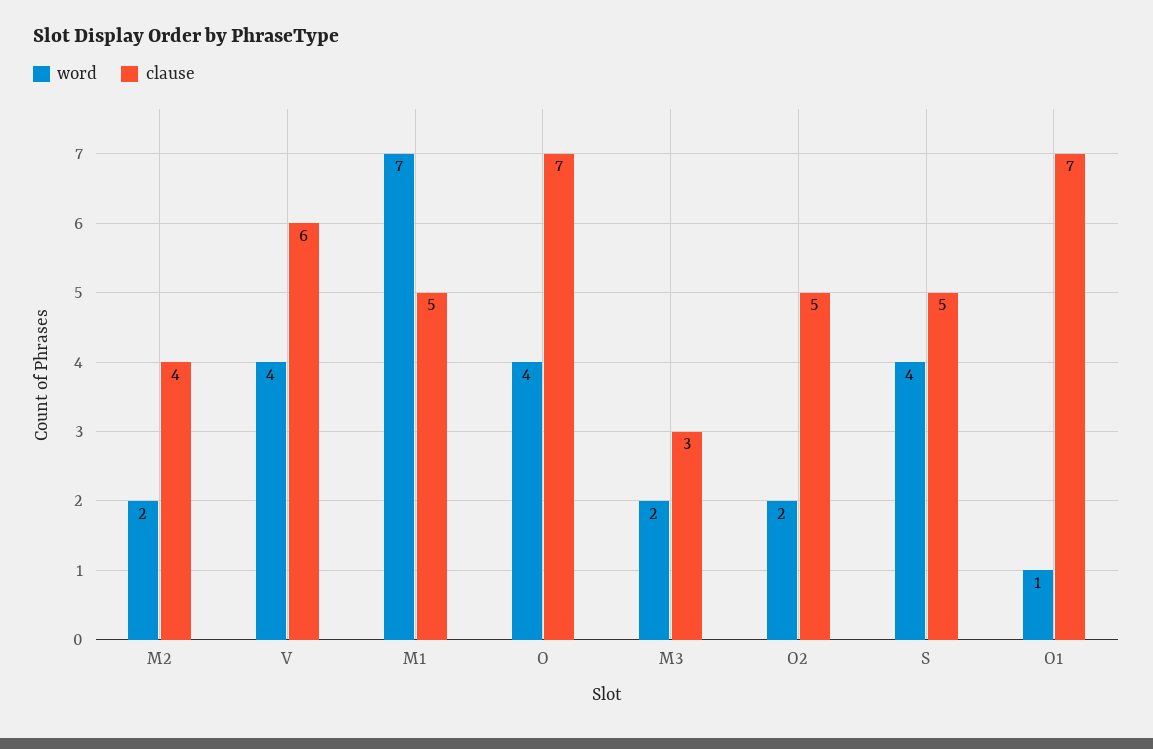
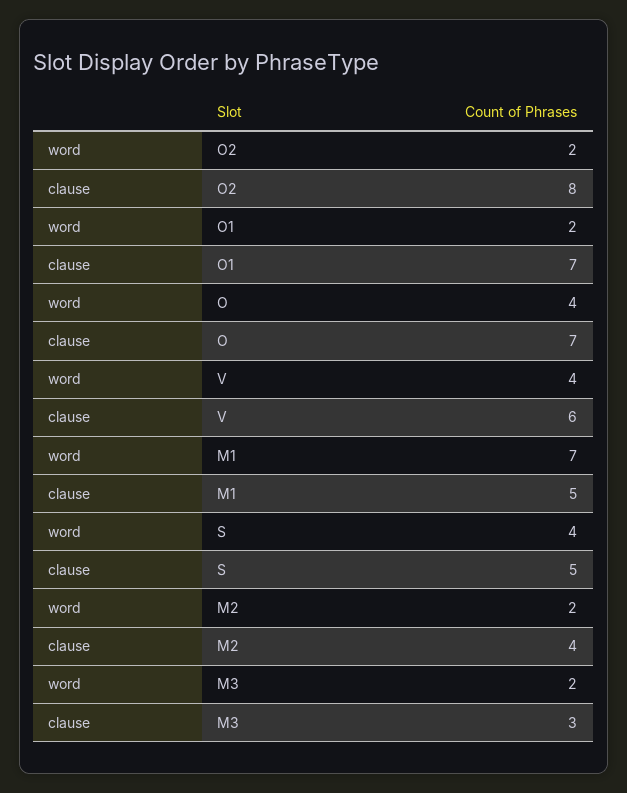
clause, O2: 5 -> 8
word, O1: 1 -> 2

